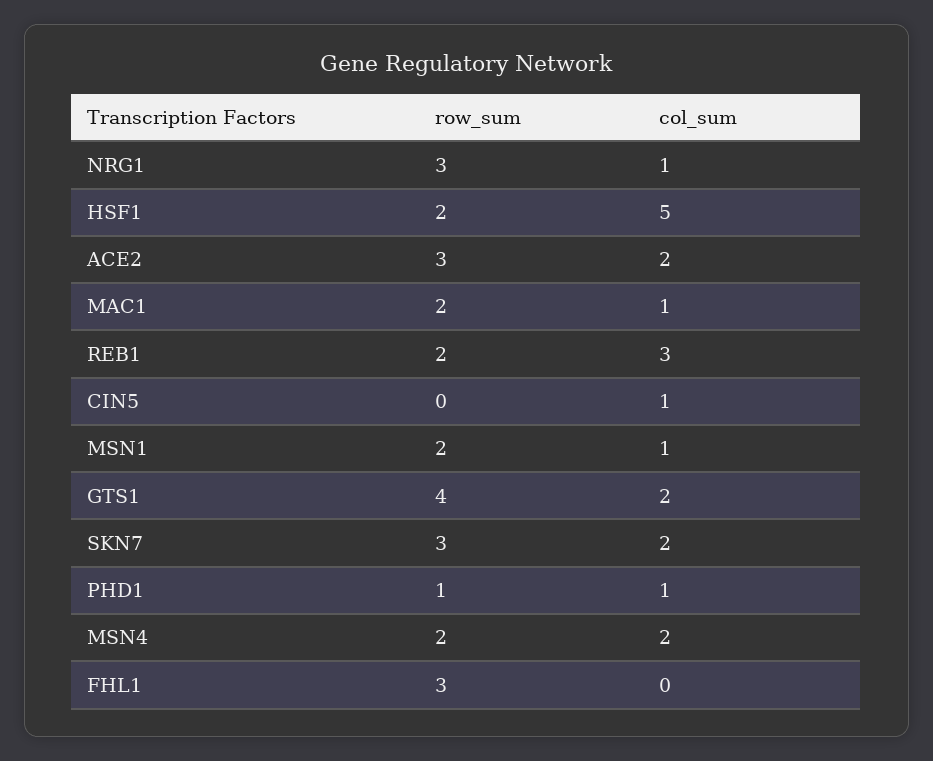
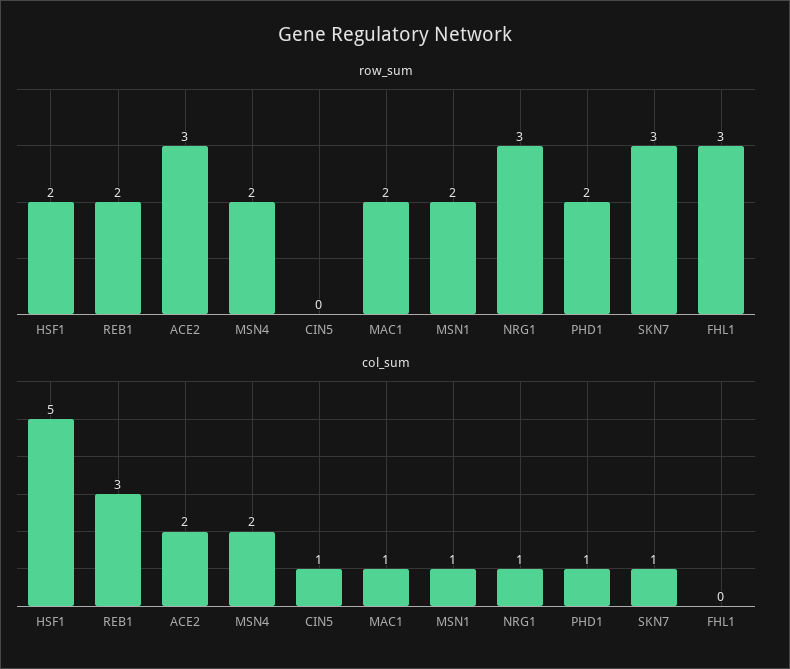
row_sum, GTS1: 4 -> none
col_sum, GTS1: 2 -> none
col_sum, SKN7: 2 -> 1
row_sum, PHD1: 1 -> 2

